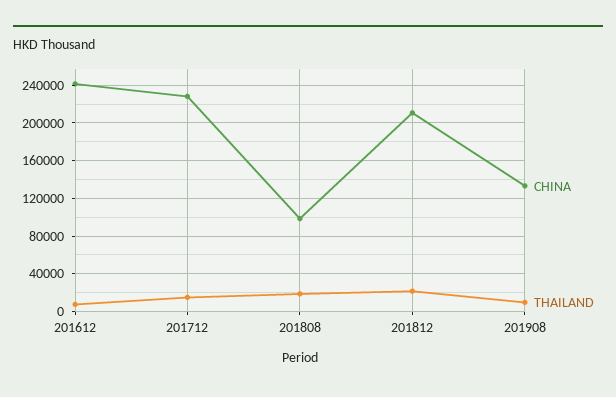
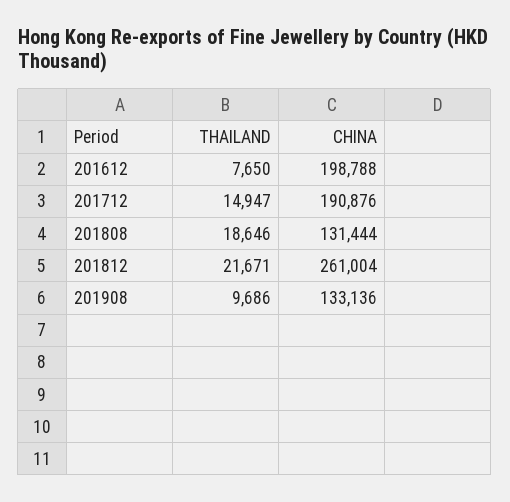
CHINA, 201612: 240000 -> 198788
CHINA, 201712: 230000 -> 190876
CHINA, 201808: 100000 -> 131444
CHINA, 201812: 210000 -> 261004

